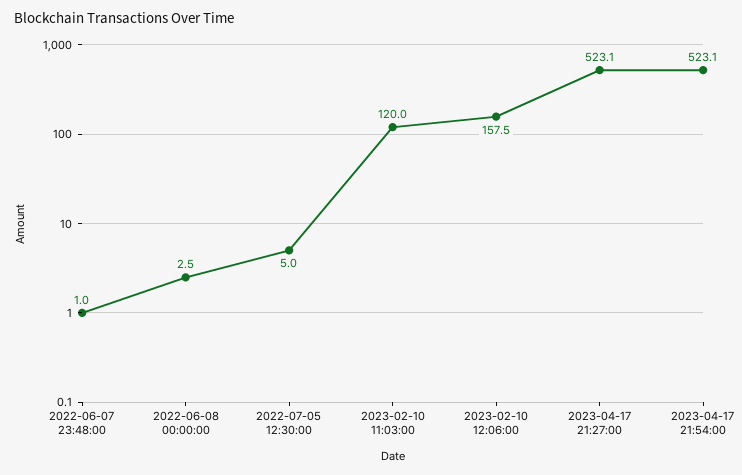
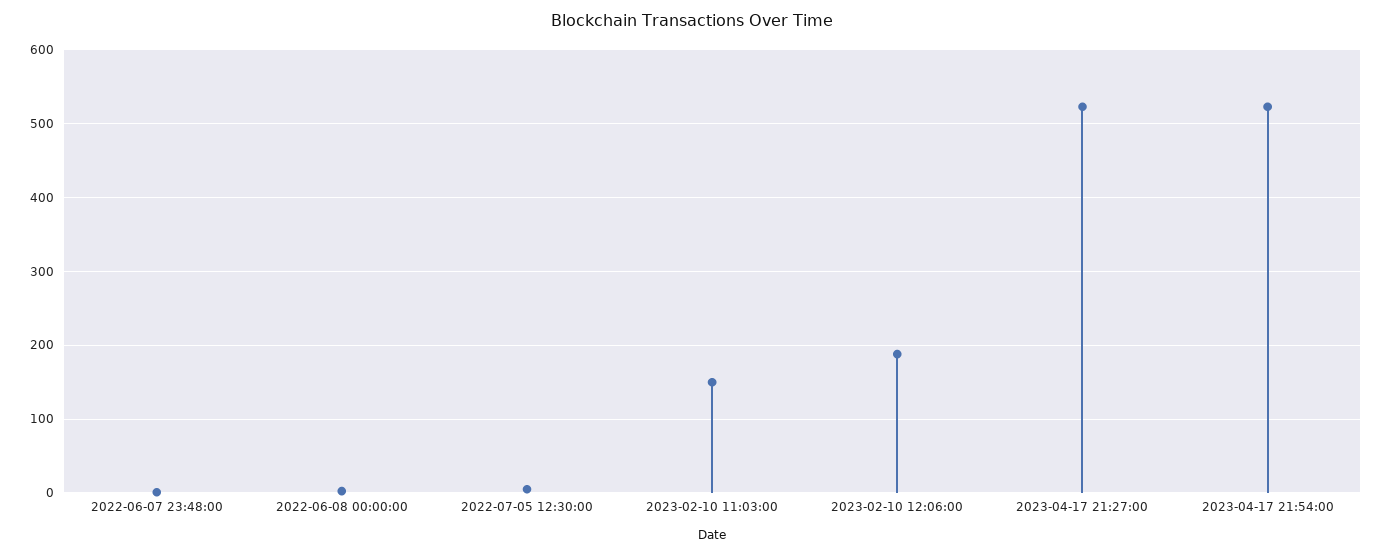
2023-02-10 11:03:00: 120 -> 150
2023-02-10 12:06:00: 157.5 -> 190

